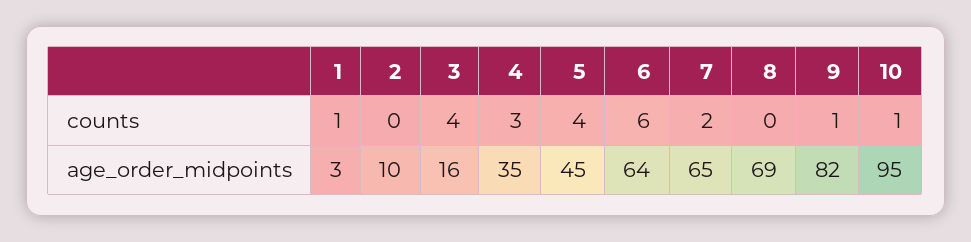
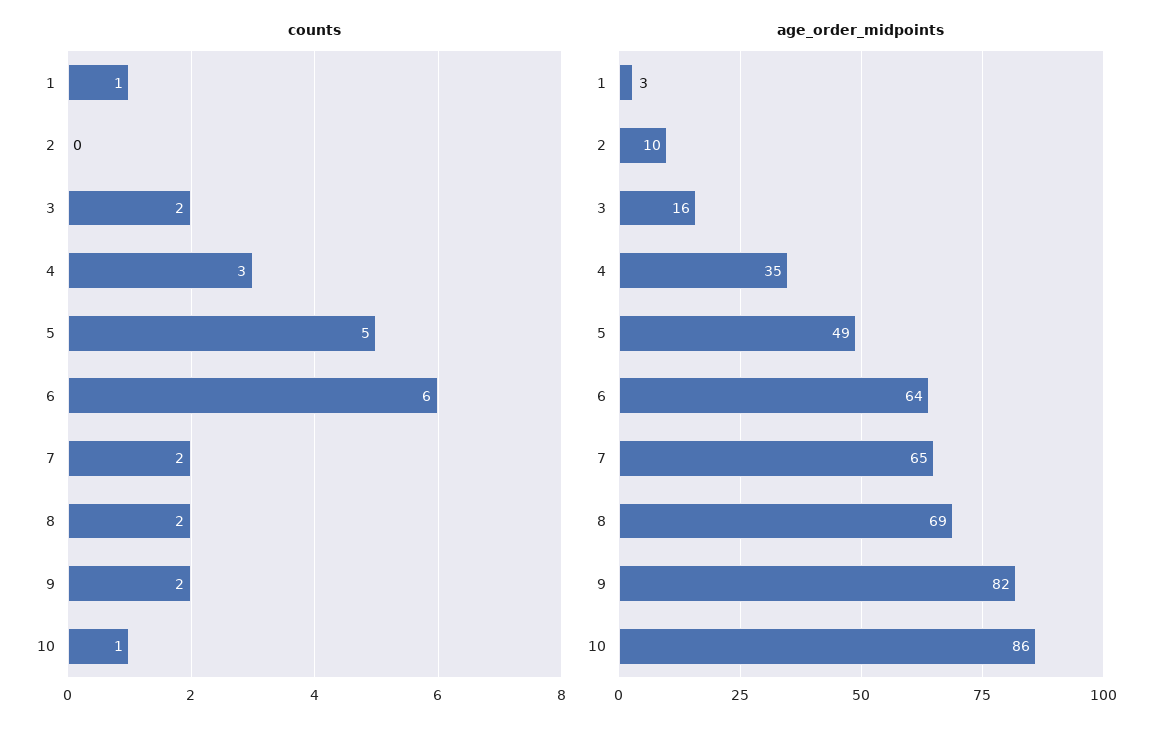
counts, 3: 4 -> 2
counts, 5: 4 -> 5
counts, 8: 0 -> 2
counts, 9: 1 -> 2
age_order_midpoints, 5: 45 -> 49
age_order_midpoints, 10: 95 -> 86

